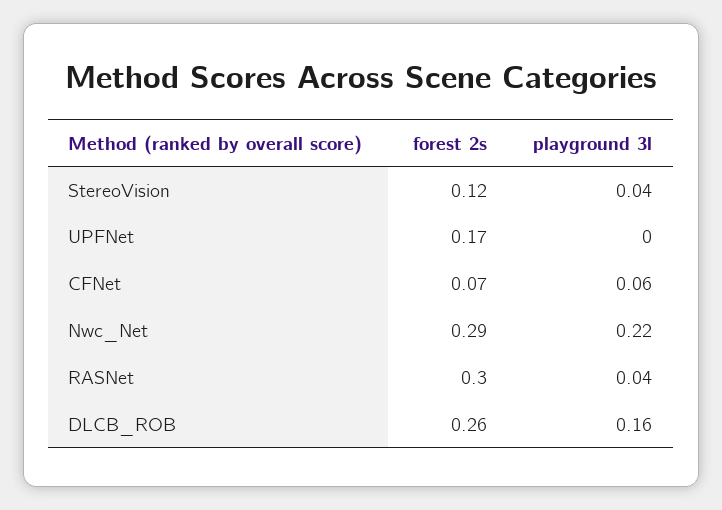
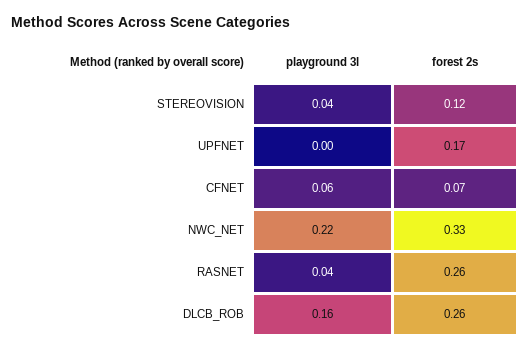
forest 2s, Nwc_Net: 0.29 -> 0.33
forest 2s, RASNet: 0.3 -> 0.26

